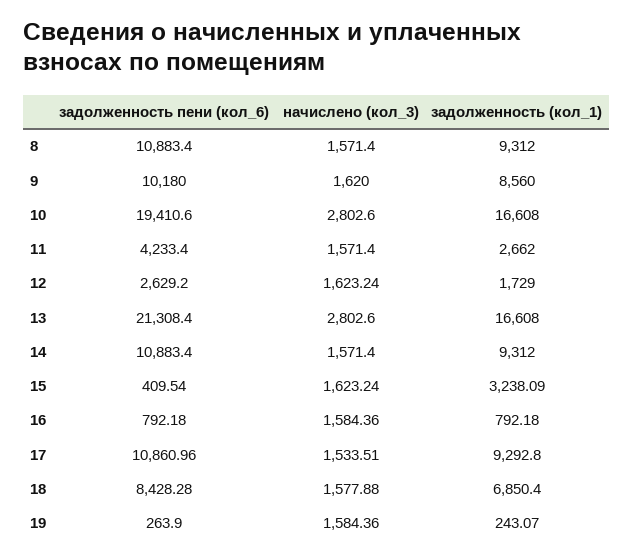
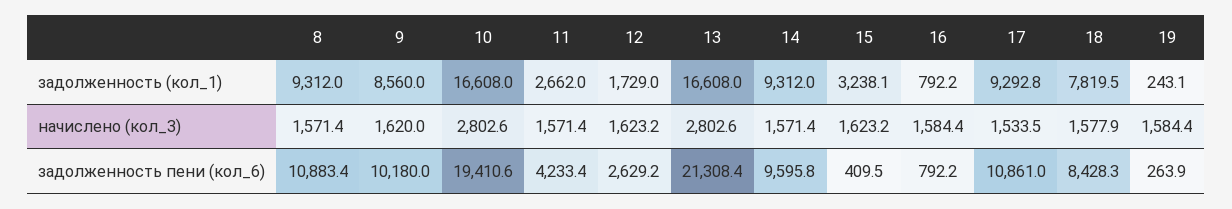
задолженность пени (кол_6), 14: 10883.4 -> 9595.8
задолженность (кол_1), 18: 6850.4 -> 7819.5

